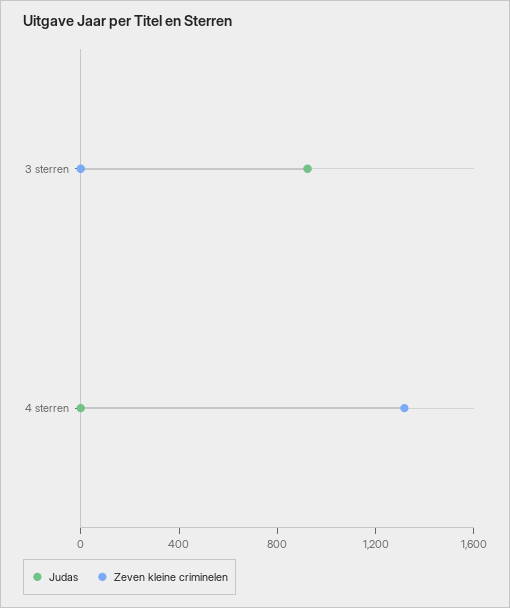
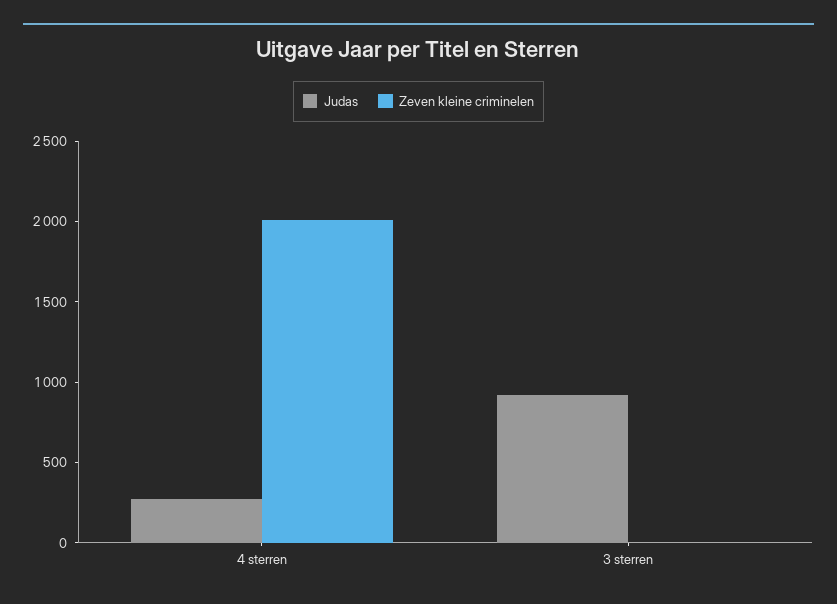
Judas, 4 sterren: 0 -> 300
Zeven kleine criminelen, 4 sterren: 1300 -> 2000

